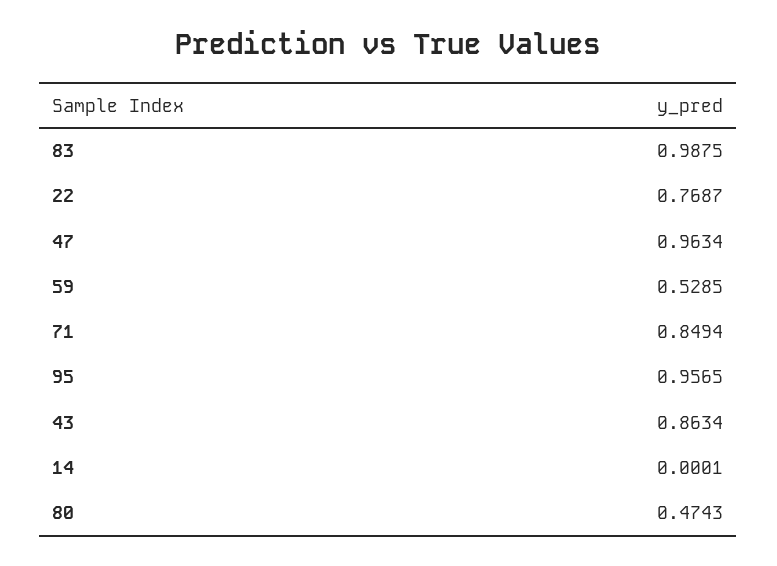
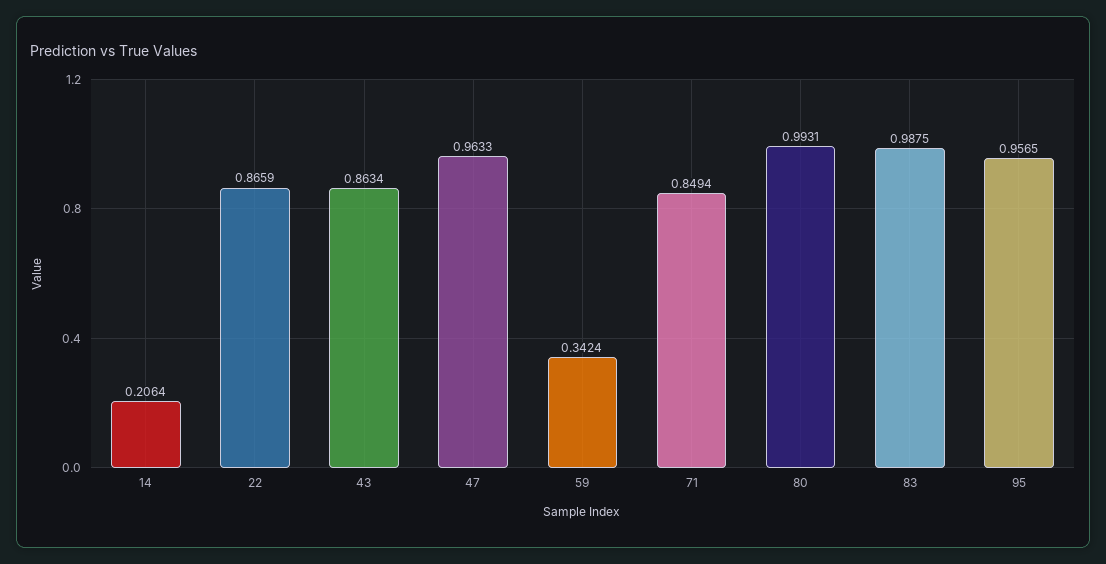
22: 0.7687 -> 0.8659
47: 0.9634 -> 0.9633
59: 0.5285 -> 0.3424
14: 0.0001 -> 0.2064
80: 0.4743 -> 0.9931

